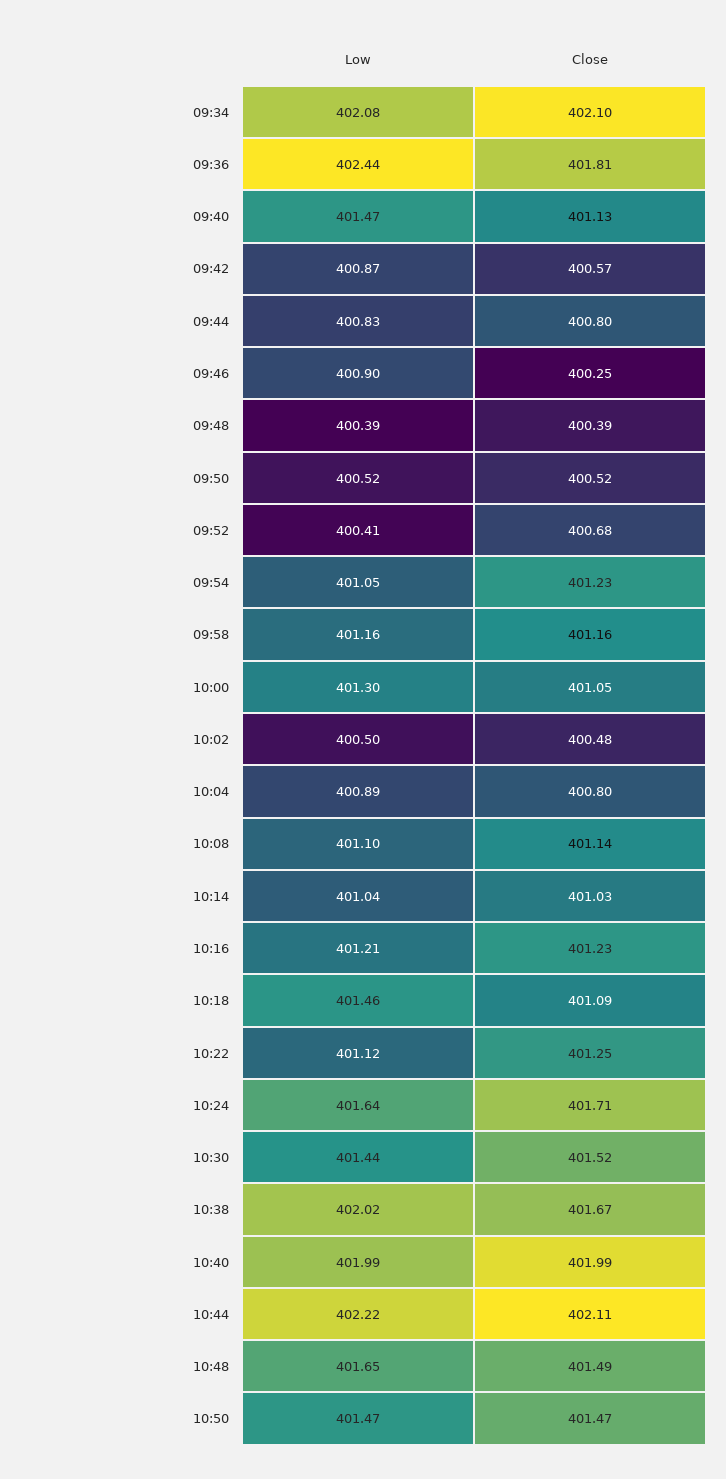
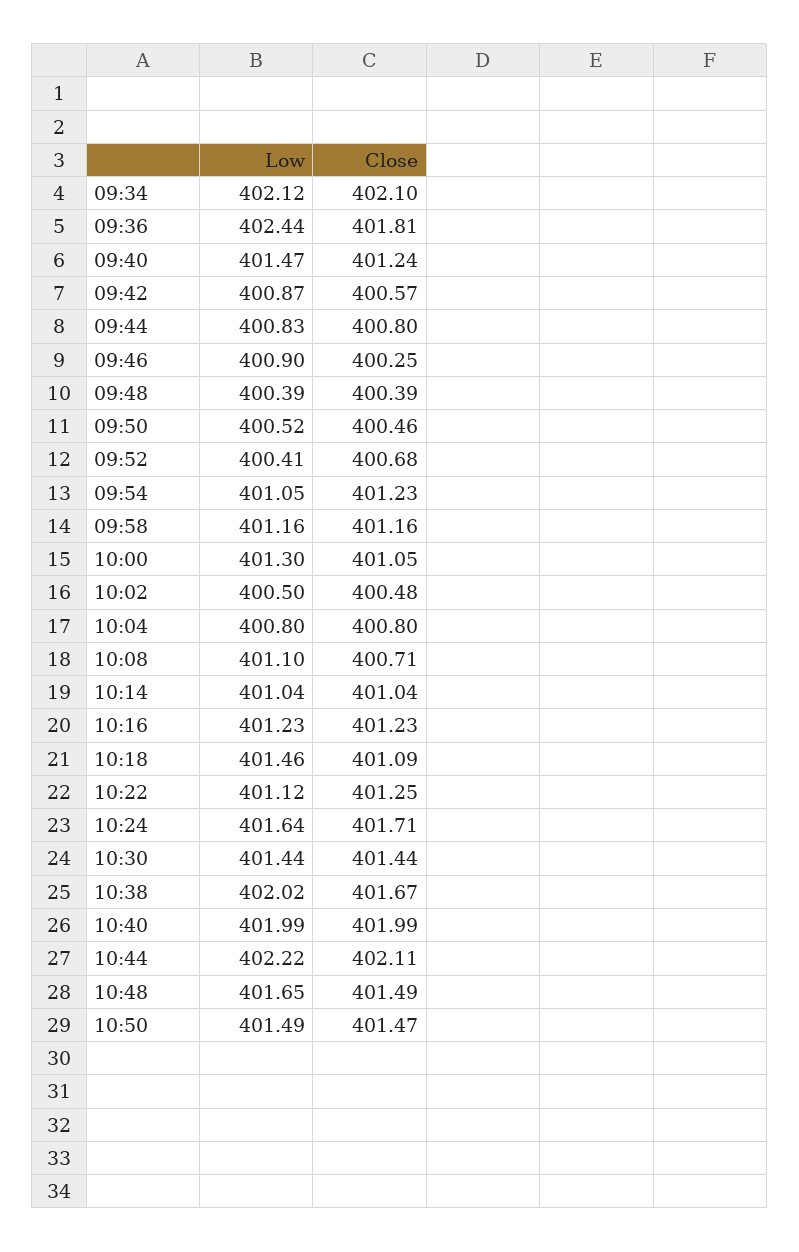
Low, 09:34: 402.08 -> 402.12
Close, 09:40: 401.13 -> 401.24
Close, 09:50: 400.52 -> 400.46
Low, 10:04: 400.89 -> 400.8
Close, 10:08: 401.14 -> 400.71
Close, 10:14: 401.03 -> 401.04
Low, 10:16: 401.21 -> 401.23
Close, 10:30: 401.52 -> 401.44
Low, 10:50: 401.47 -> 401.49

